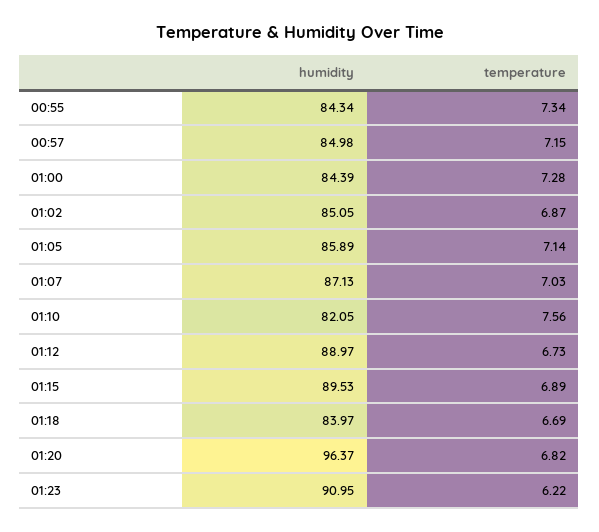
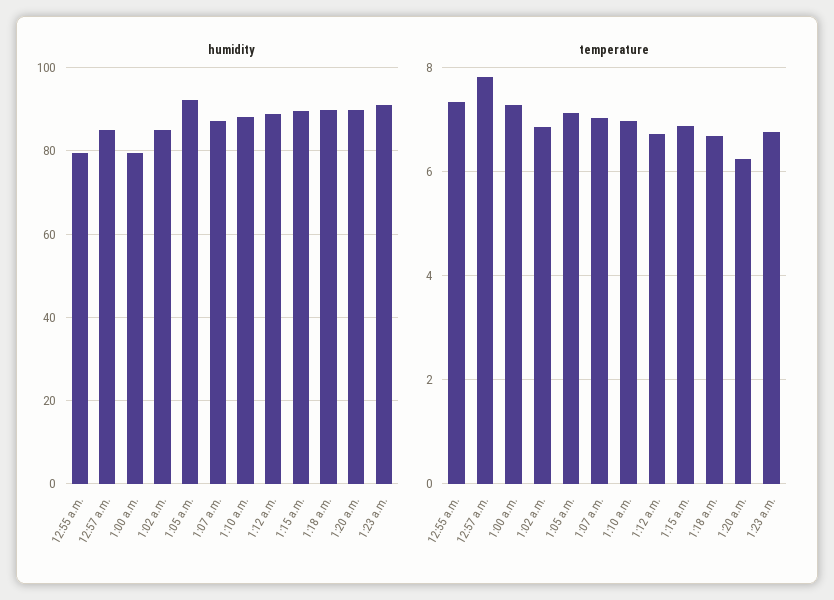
humidity, 00:55: 84.34 -> 80
temperature, 00:57: 7.15 -> 7.8
humidity, 01:00: 84.39 -> 80
humidity, 01:05: 85.89 -> 92
humidity, 01:10: 82.05 -> 88
temperature, 01:10: 7.56 -> 7
humidity, 01:18: 83.97 -> 90
humidity, 01:20: 96.37 -> 90
temperature, 01:20: 6.82 -> 6.2
temperature, 01:23: 6.22 -> 6.8

